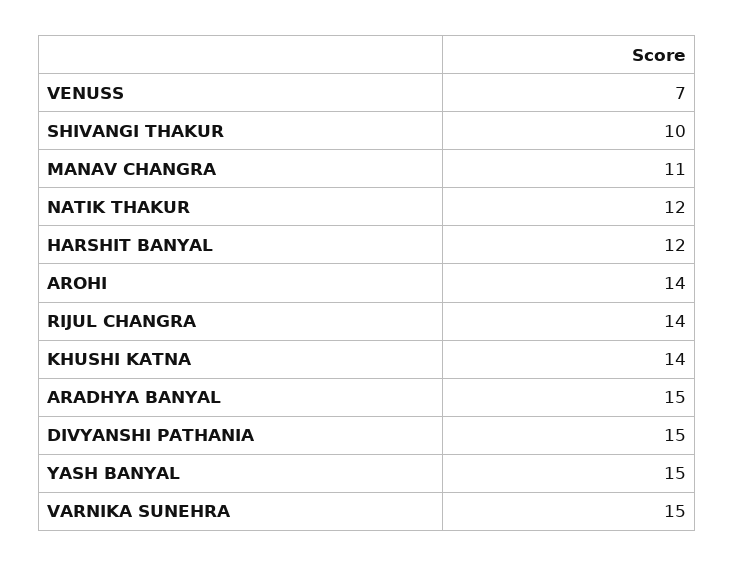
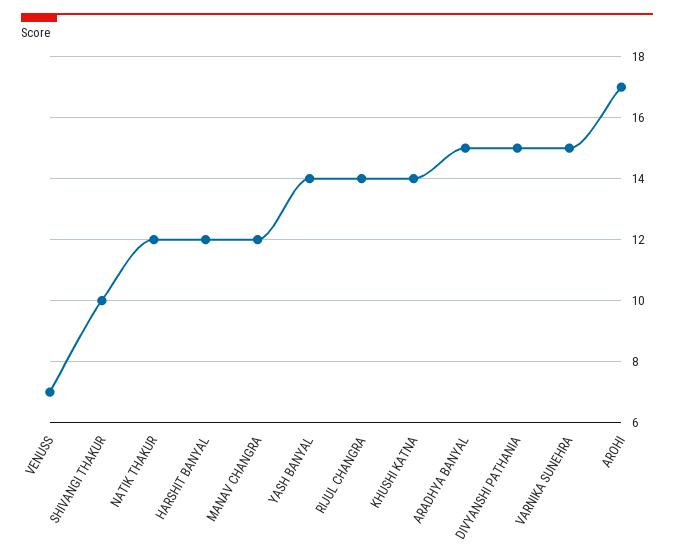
MANAV CHANGRA: 11 -> 12
AROHI: 14 -> 17
YASH BANYAL: 15 -> 14

